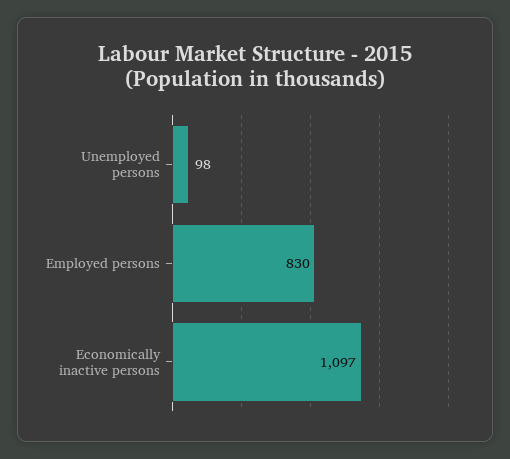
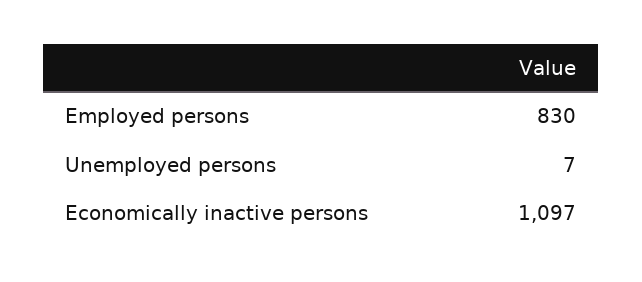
Unemployed persons: 98 -> 7

